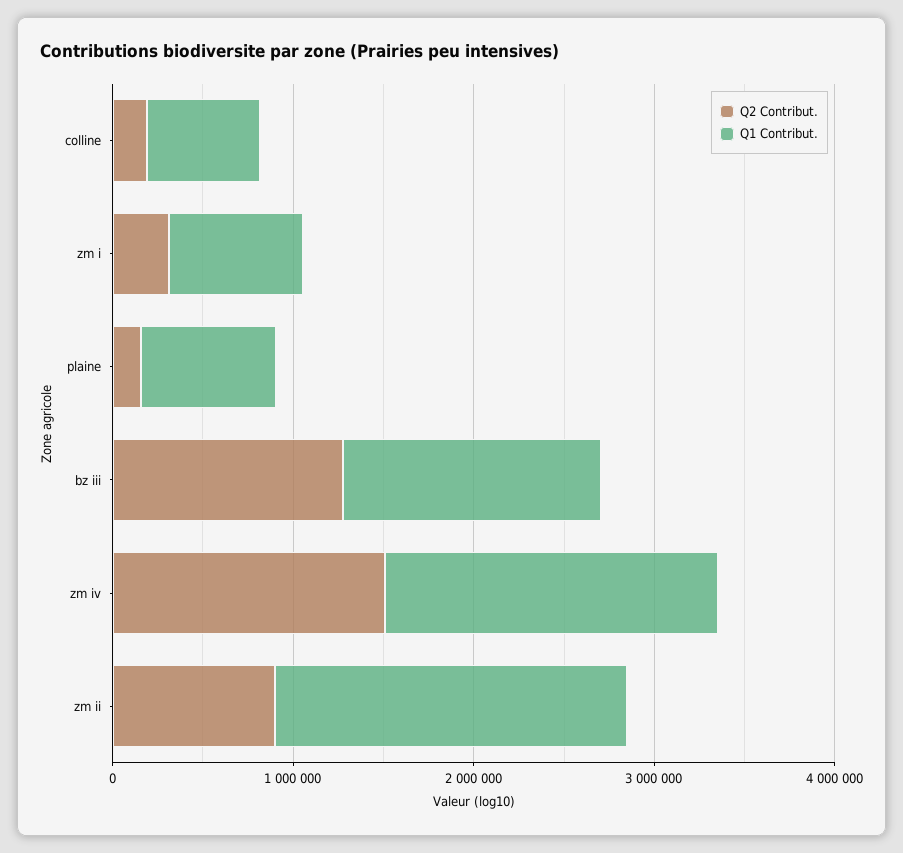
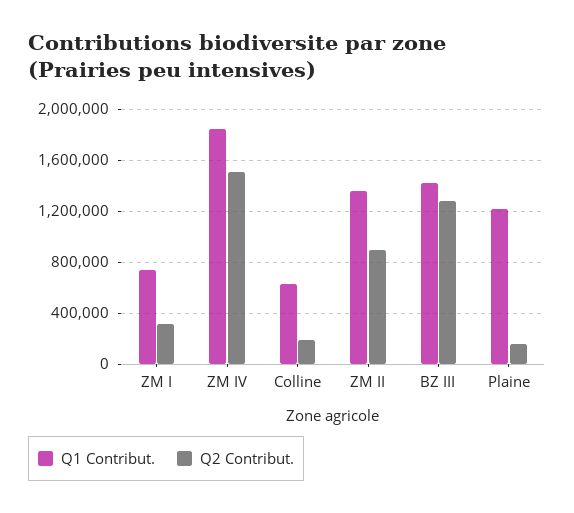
Q1 Contribut., plaine: 800000 -> 1200000
Q1 Contribut., zm ii: 2000000 -> 1350000

